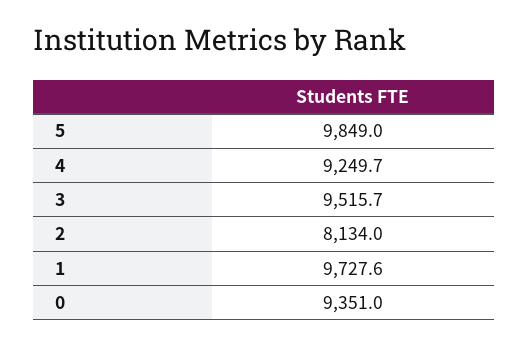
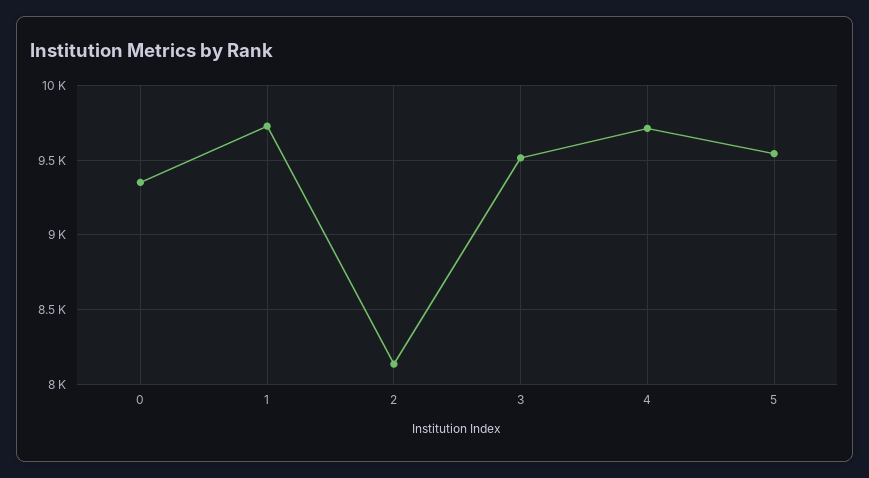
5: 9849 -> 9550
4: 9249.7 -> 9700

